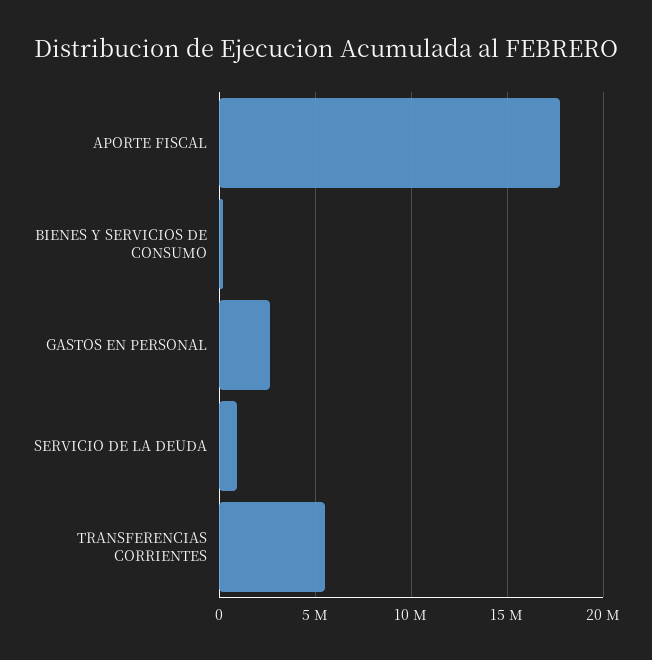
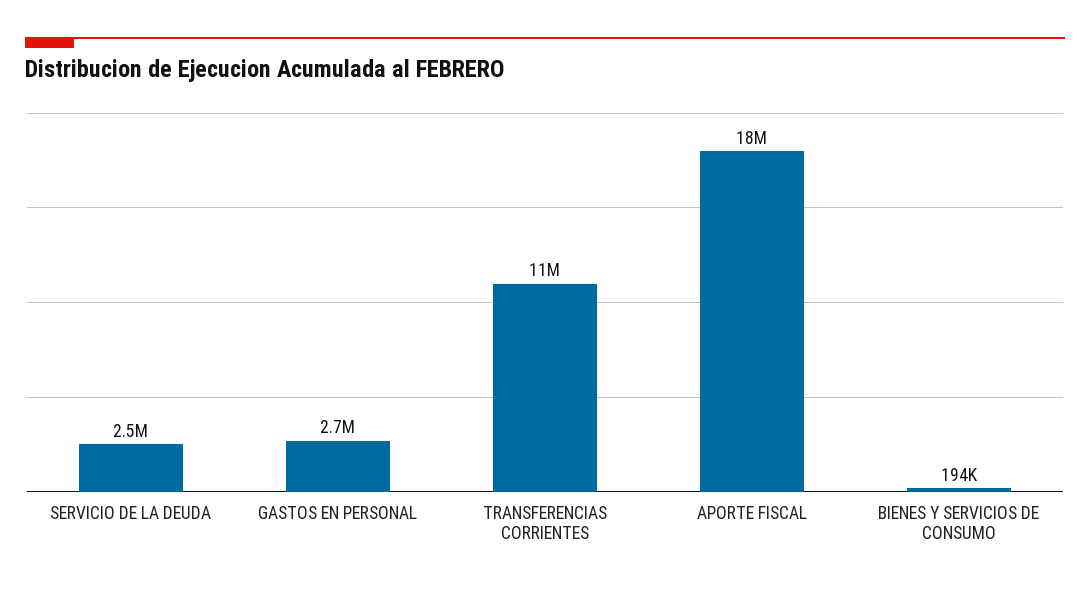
SERVICIO DE LA DEUDA: 1000000 -> 2500000
TRANSFERENCIAS CORRIENTES: 5500000 -> 11000000

